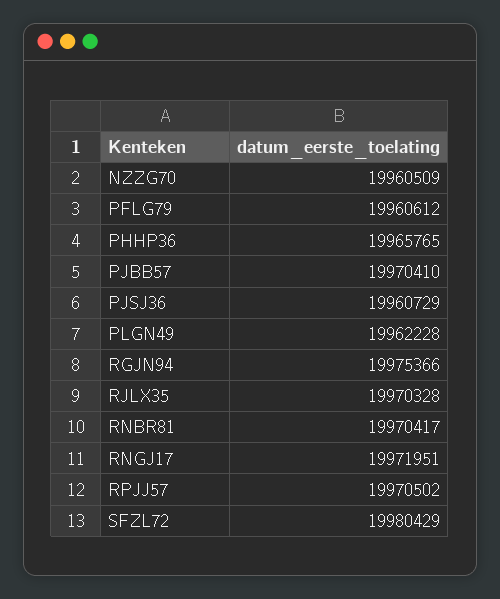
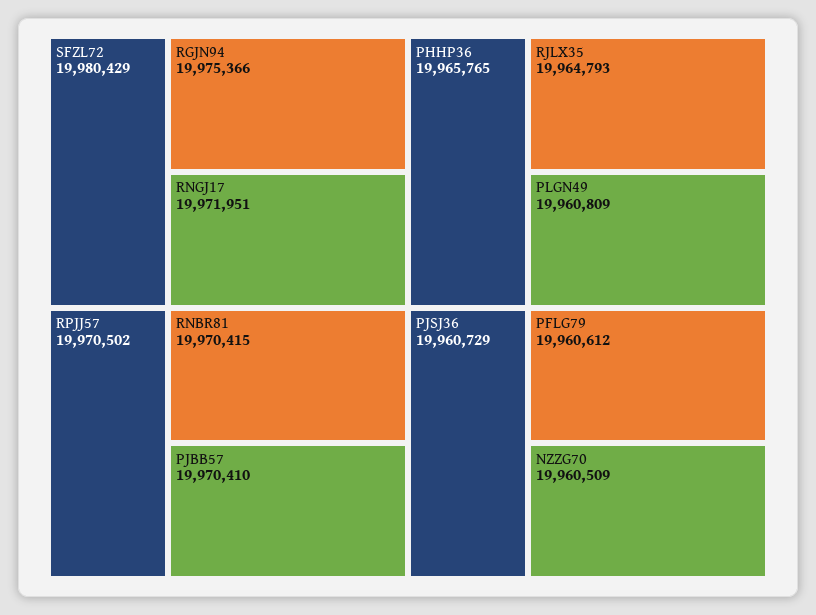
PLGN49: 19962228 -> 19960809
RJLX35: 19970328 -> 19964793
RNBR81: 19970417 -> 19970415

